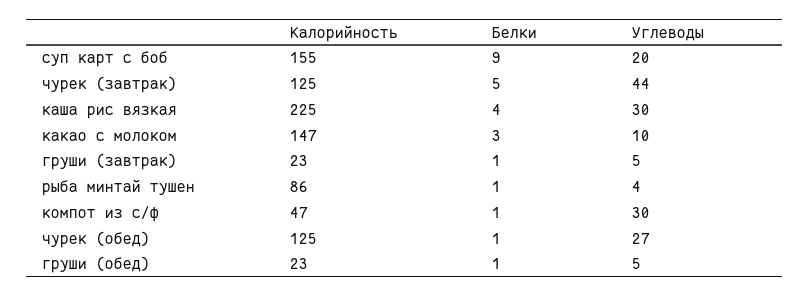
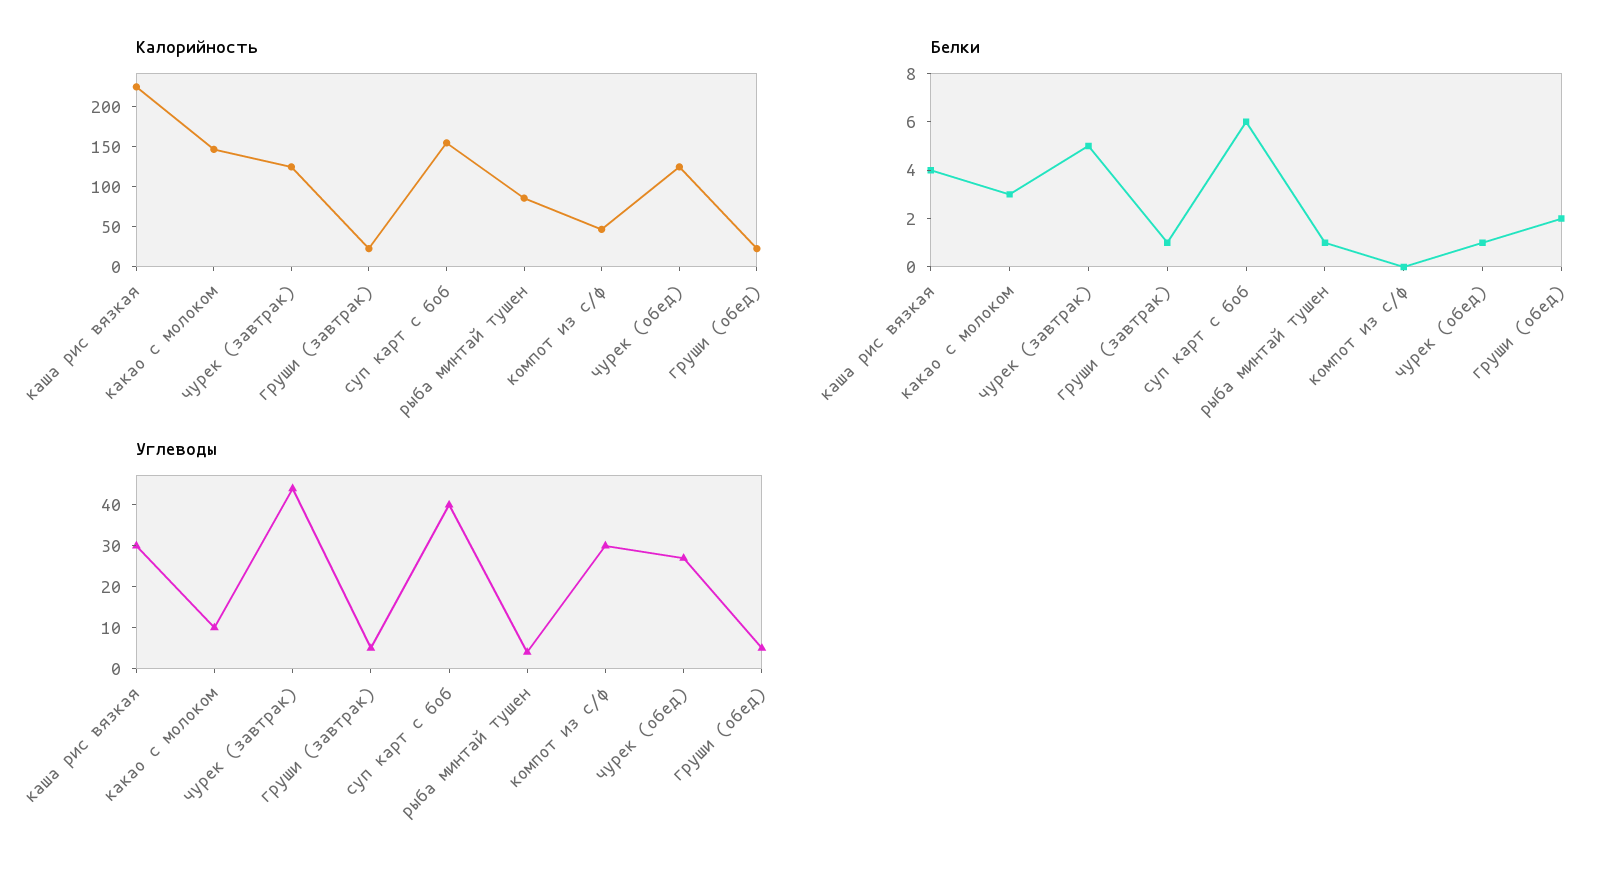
Белки, суп карт с боб: 9 -> 6
Углеводы, суп карт с боб: 20 -> 40
Белки, компот из с/ф: 1 -> 0
Белки, груши (обед): 1 -> 2

